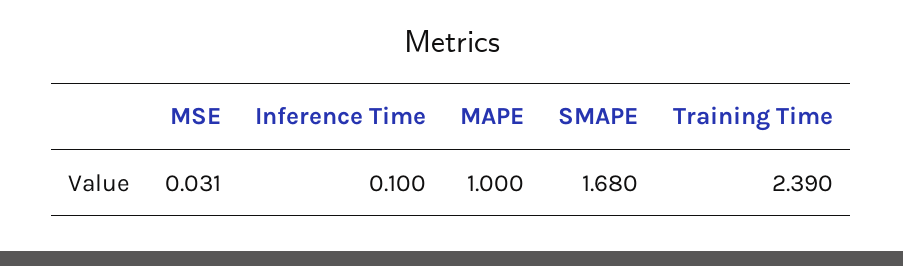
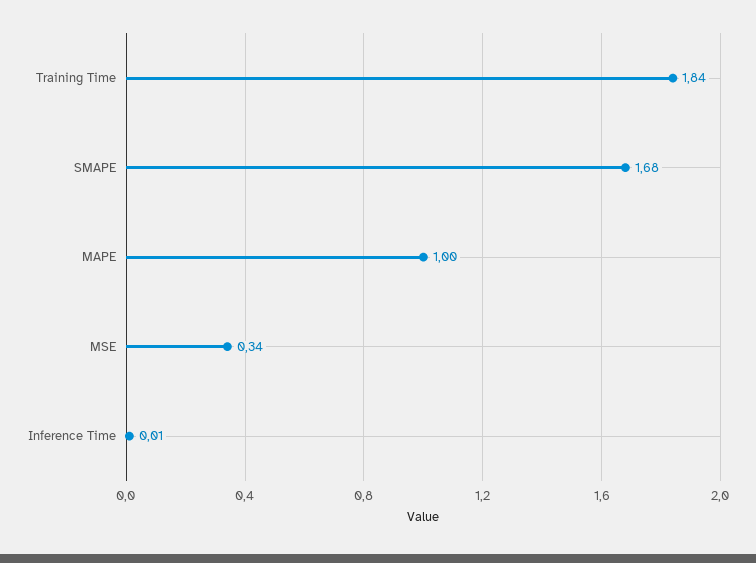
MSE: 0.031 -> 0.34
Inference Time: 0.1 -> 0.01
Training Time: 2.39 -> 1.84

